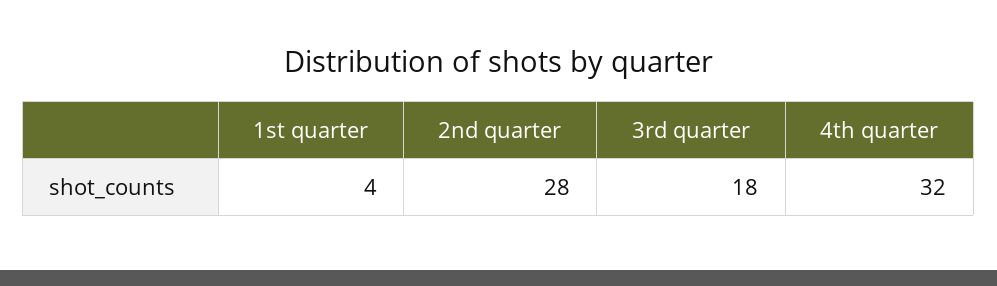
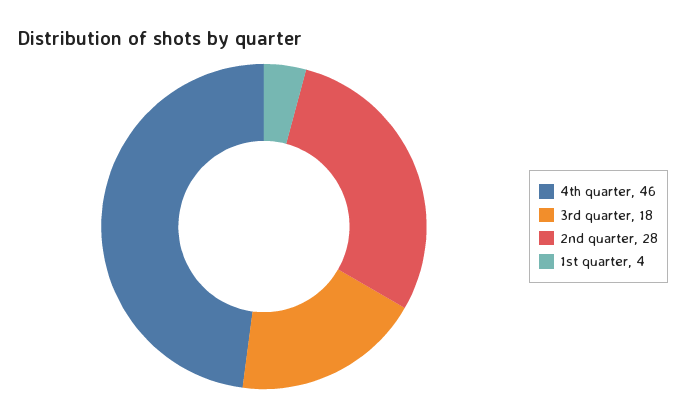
4th quarter: 32 -> 46

